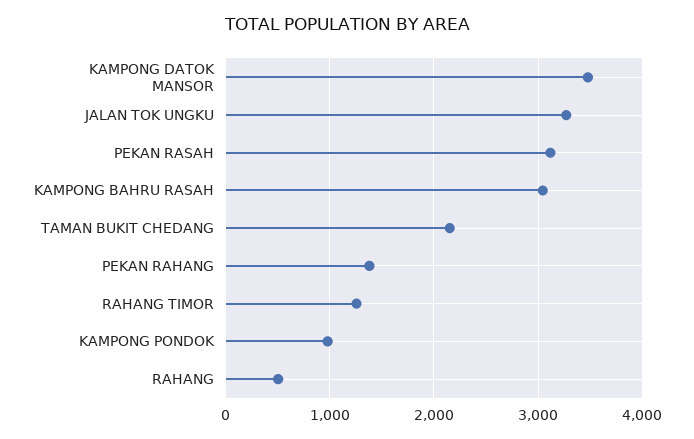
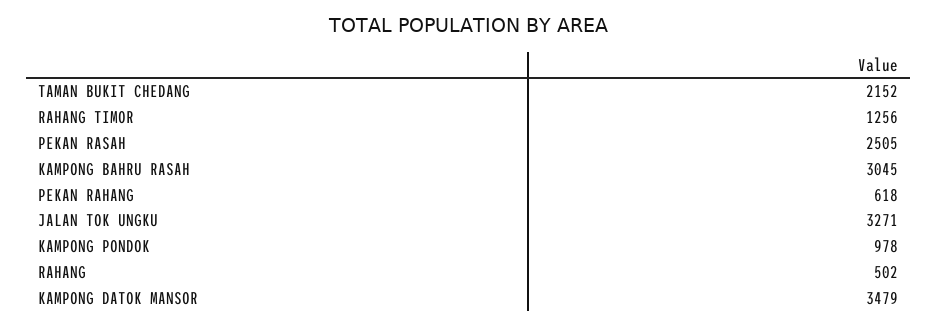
PEKAN RASAH: 3100 -> 2505
PEKAN RAHANG: 1400 -> 618

